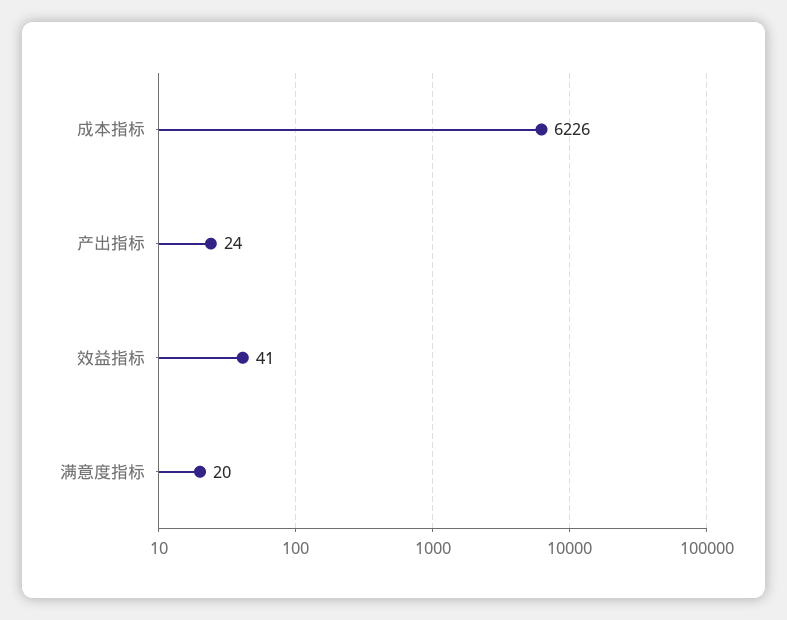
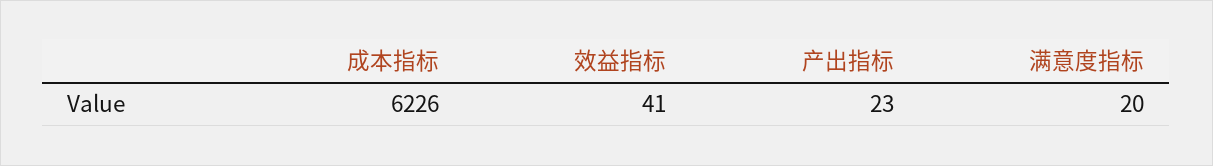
产出指标: 24 -> 23

